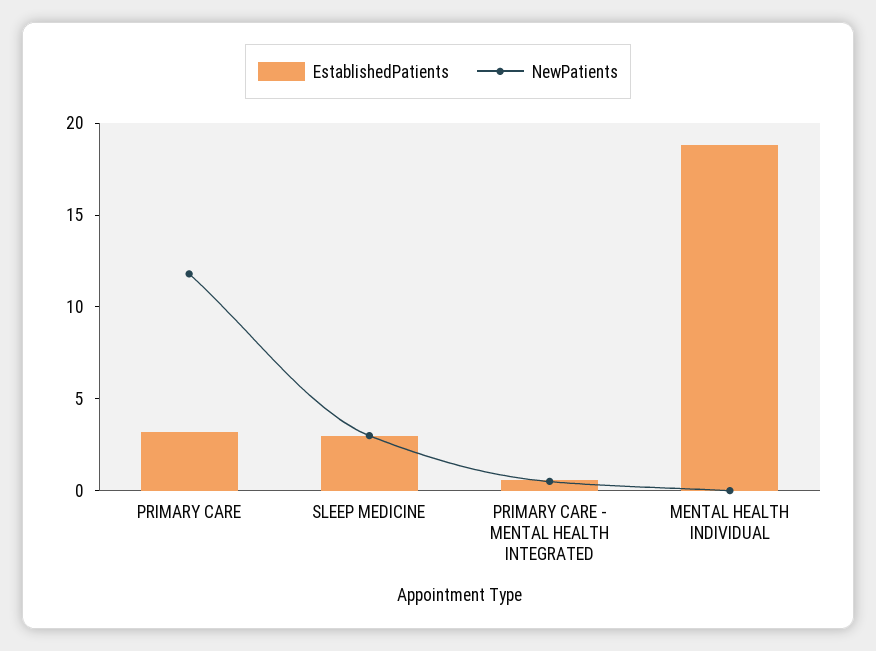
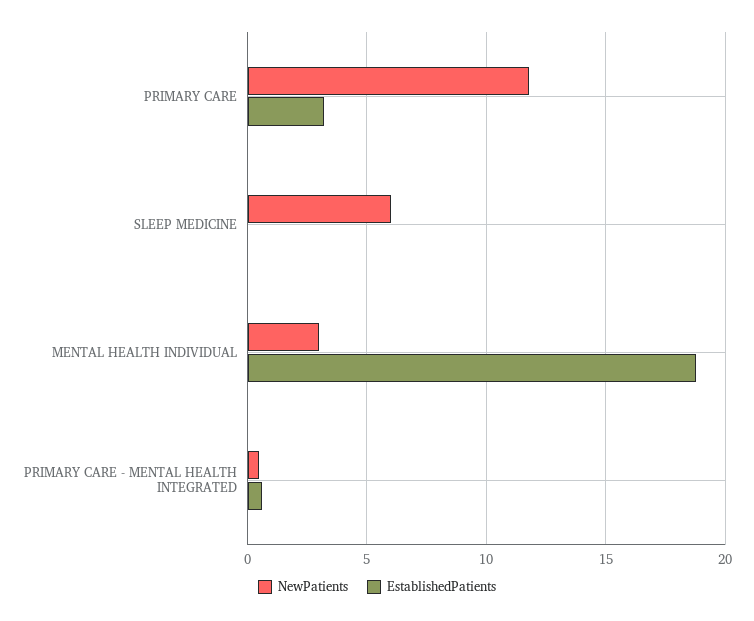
EstablishedPatients, SLEEP MEDICINE: 3 -> 0
NewPatients, SLEEP MEDICINE: 3 -> 6
NewPatients, MENTAL HEALTH INDIVIDUAL: 0 -> 3

